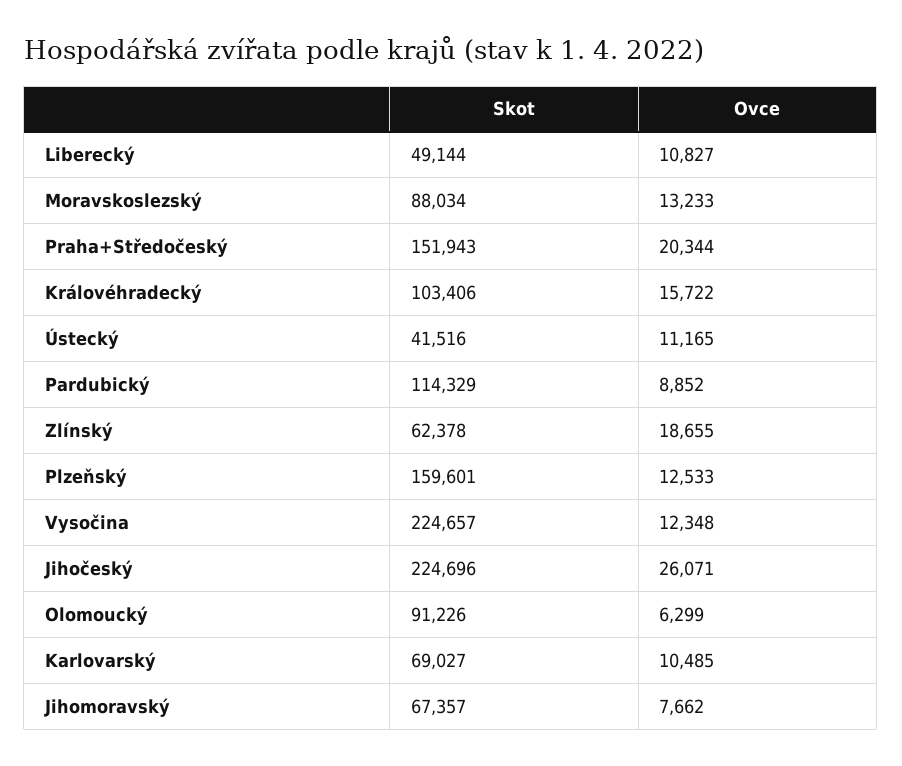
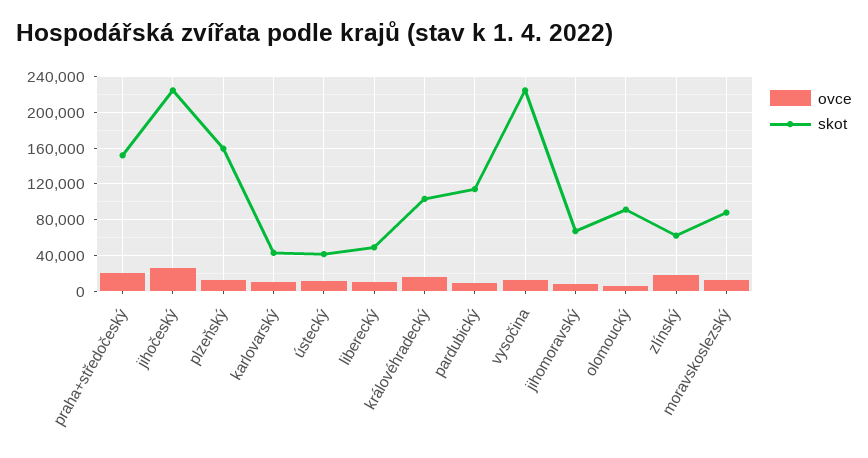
Skot, Karlovarský: 69027 -> 40000

